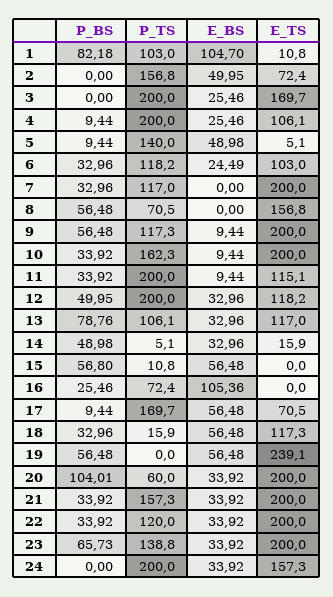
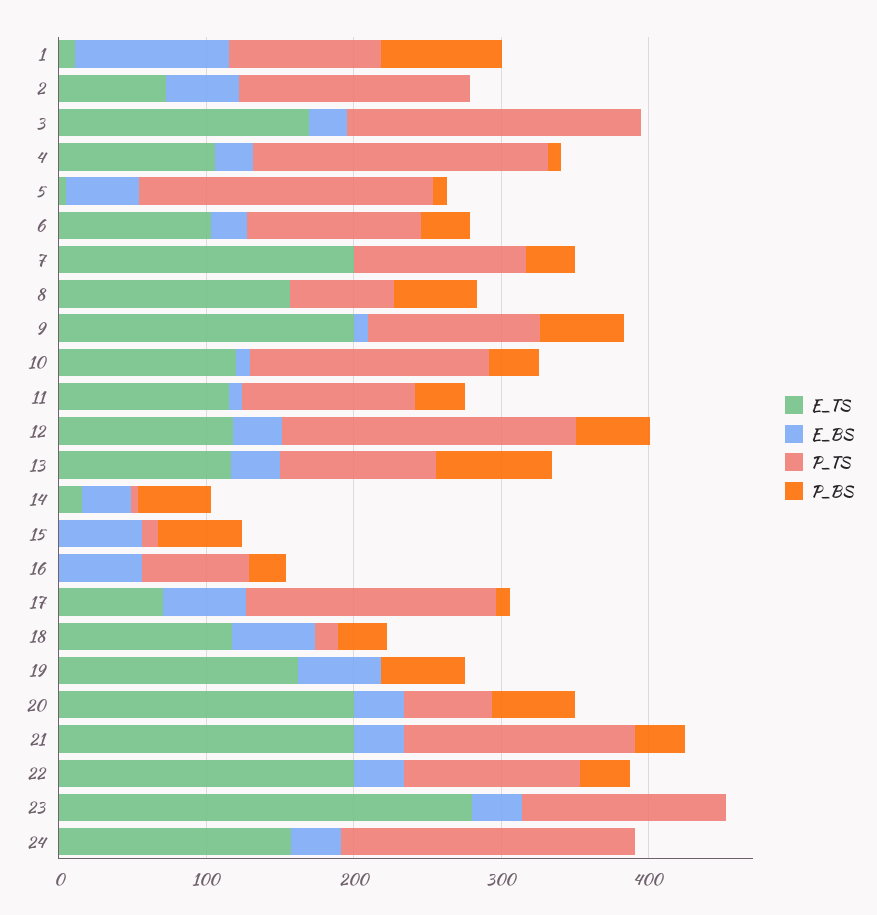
P_TS, 5: 140 -> 200
E_TS, 10: 200 -> 120
P_TS, 11: 200 -> 120
E_BS, 16: 105.36 -> 60
E_TS, 19: 239.1 -> 160
P_BS, 20: 104.01 -> 60
P_BS, 23: 65.73 -> 0
E_TS, 23: 200 -> 280

